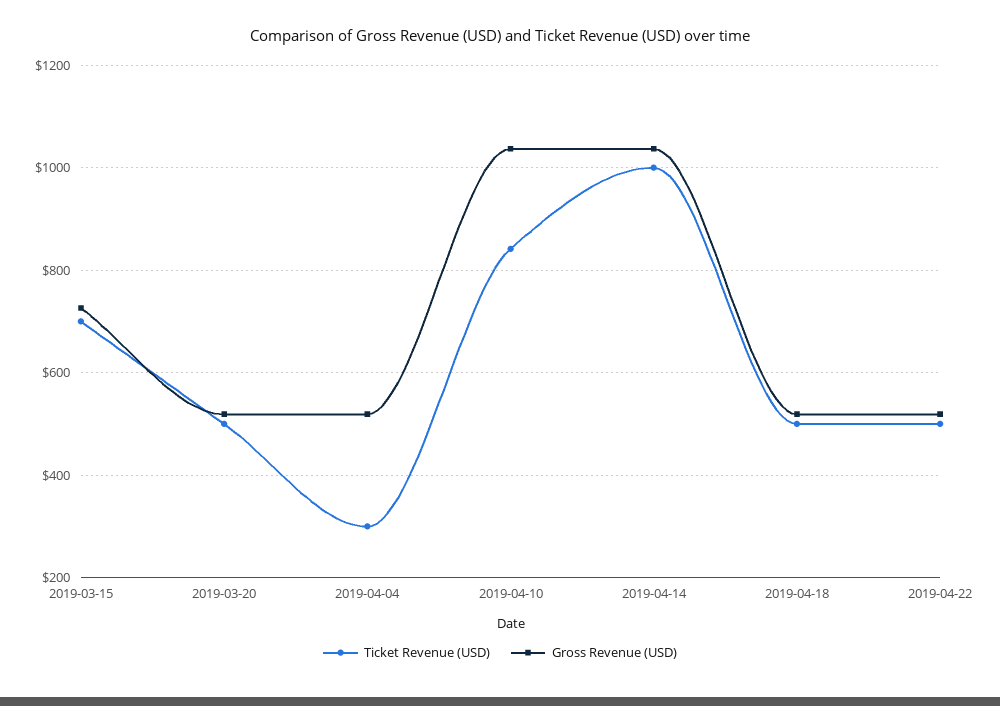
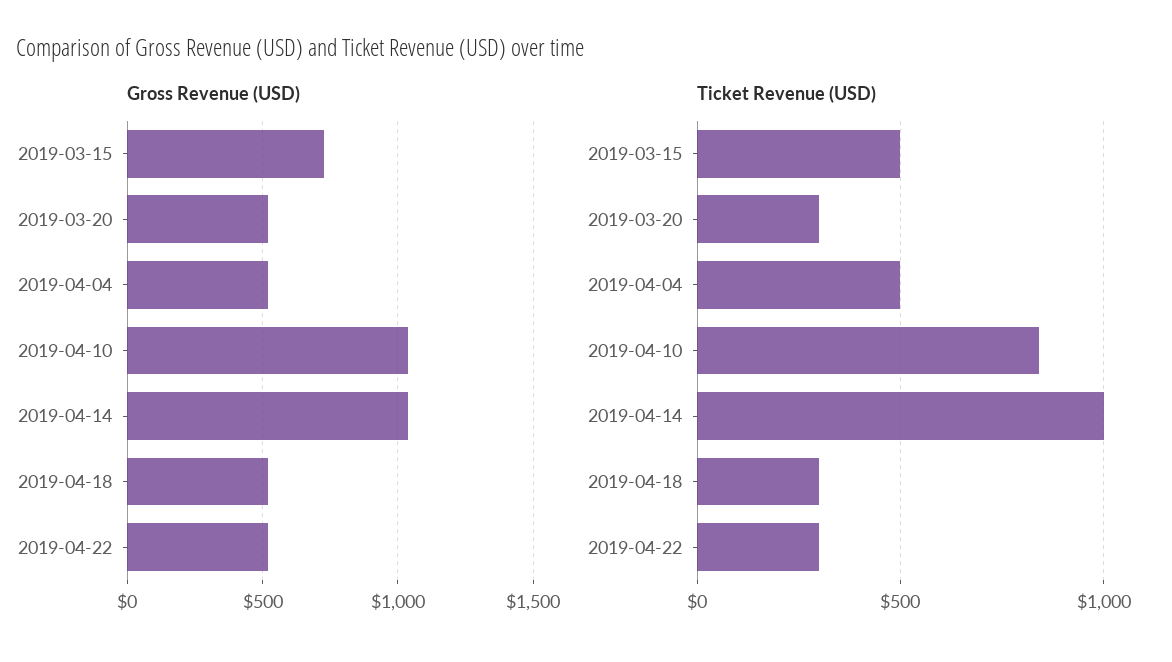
Ticket Revenue (USD), 2019-03-15: 700 -> 500
Ticket Revenue (USD), 2019-03-20: 500 -> 300
Ticket Revenue (USD), 2019-04-04: 300 -> 500
Ticket Revenue (USD), 2019-04-18: 500 -> 300
Ticket Revenue (USD), 2019-04-22: 500 -> 300

